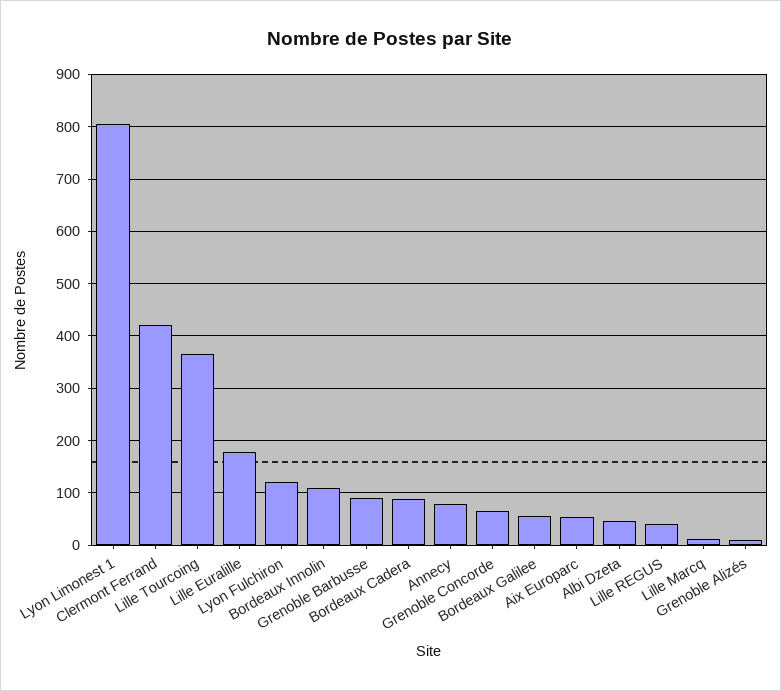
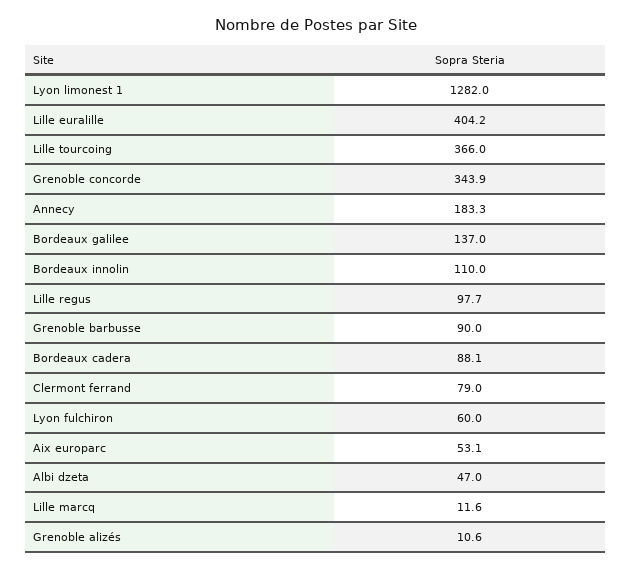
Lyon Limonest 1: 800 -> 1282
Clermont Ferrand: 420 -> 79
Lille Euralille: 180 -> 404.2
Lyon Fulchiron: 120 -> 60
Annecy: 80 -> 183.3
Grenoble Concorde: 60 -> 343.9
Bordeaux Galilee: 60 -> 137
Lille REGUS: 40 -> 97.7

